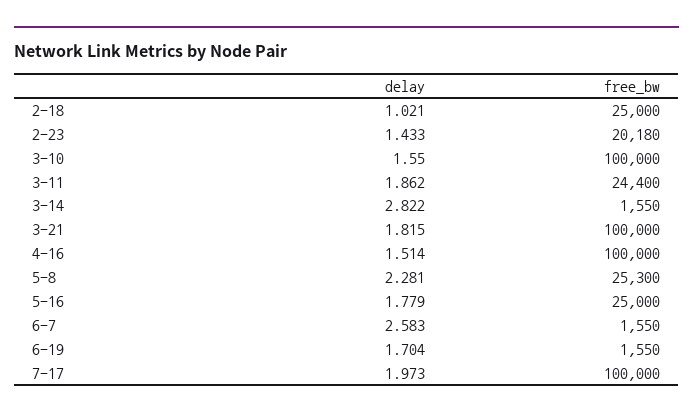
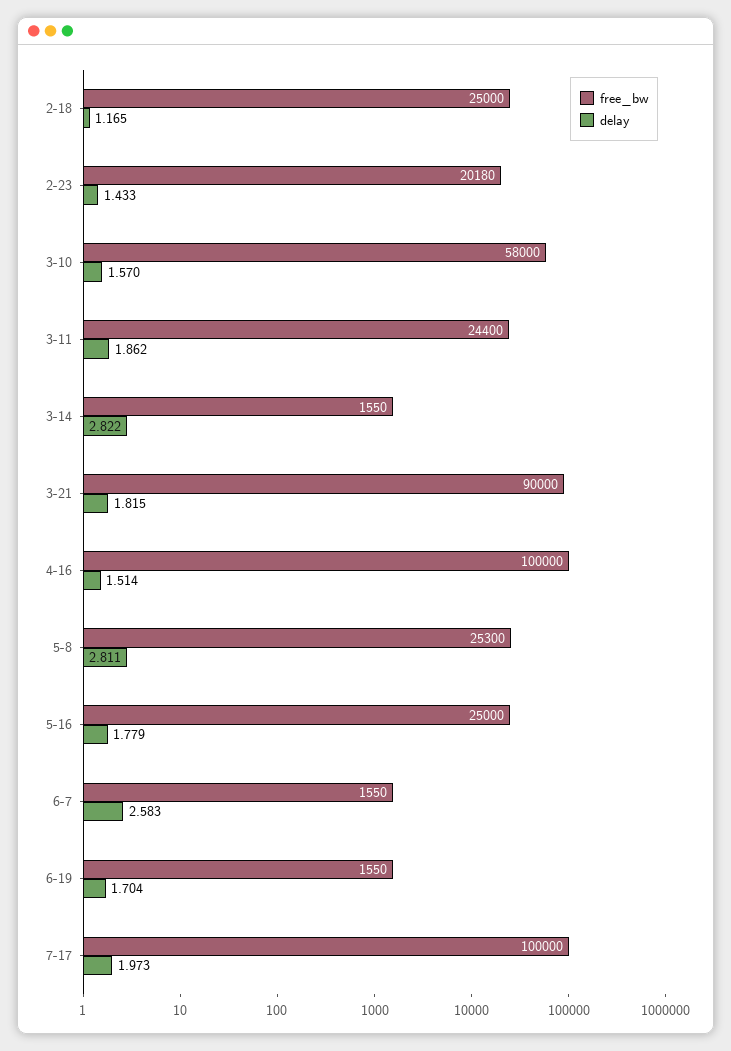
delay, 2-18: 1.021 -> 1.165
delay, 3-10: 1.55 -> 1.57
free_bw, 3-10: 100000 -> 58000
free_bw, 3-21: 100000 -> 90000
delay, 5-8: 2.281 -> 2.811

